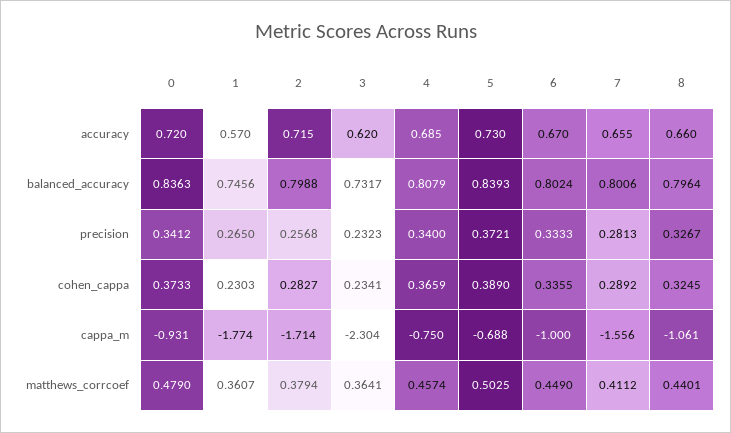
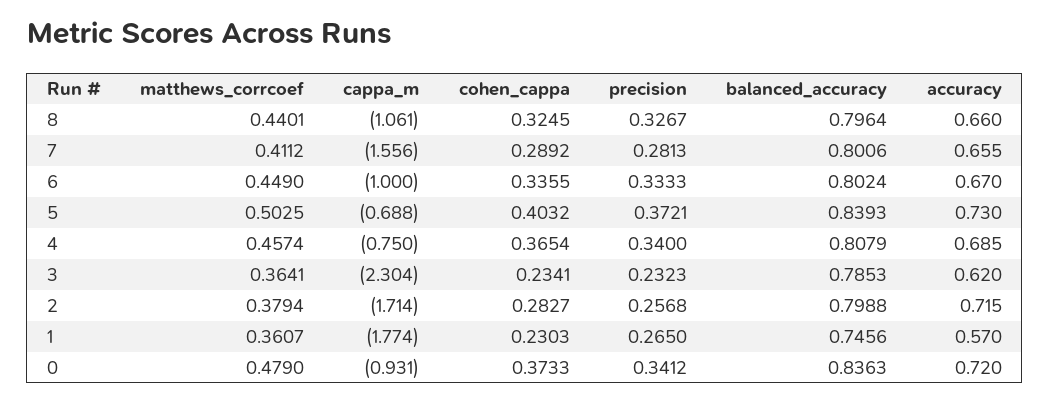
3, balanced_accuracy: 0.7317 -> 0.7853
4, cohen_cappa: 0.3659 -> 0.3654
5, cohen_cappa: 0.389 -> 0.4032

